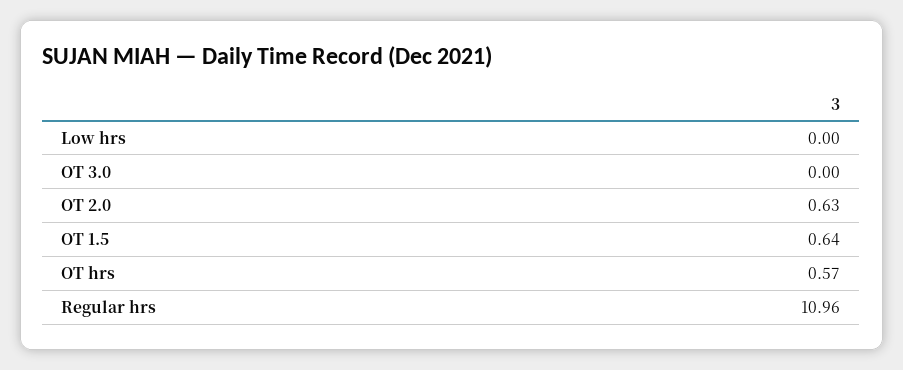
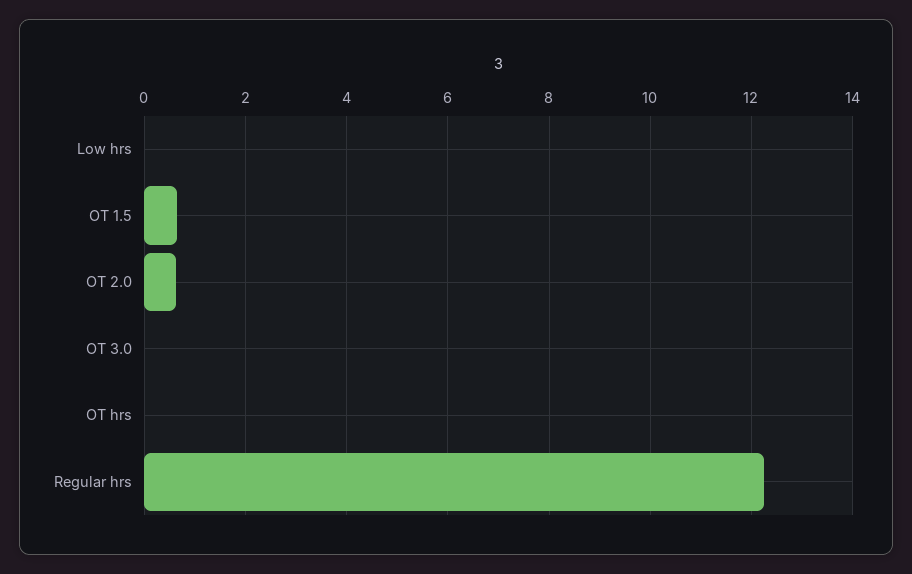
OT hrs: 0.57 -> 0
Regular hrs: 10.96 -> 12.2

